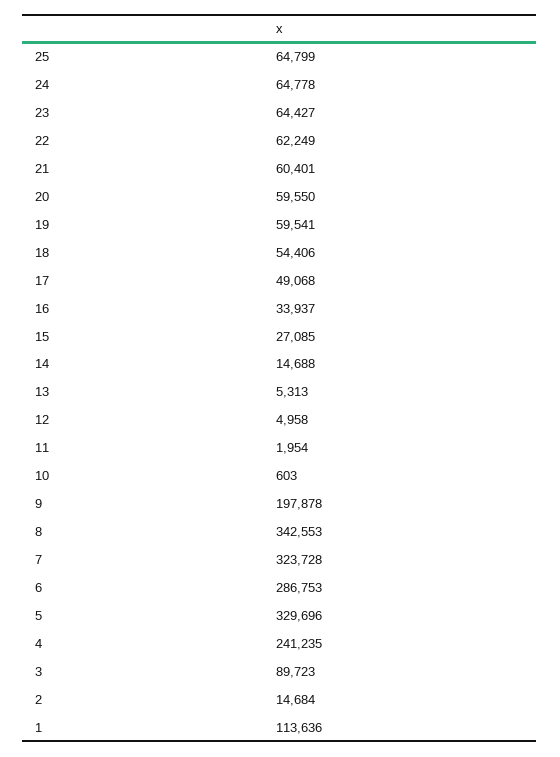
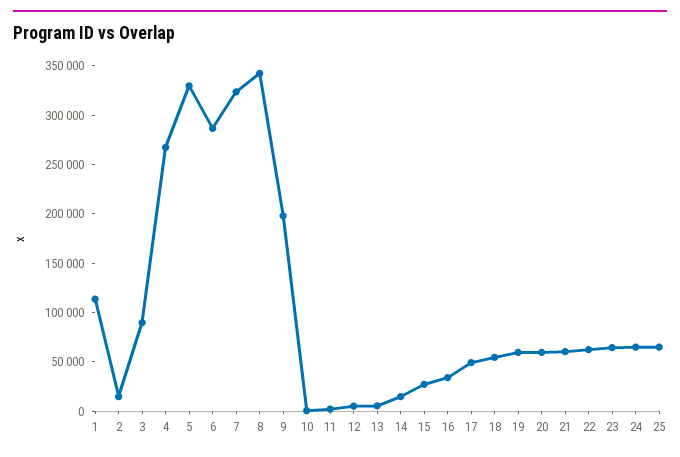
4: 241235 -> 270000

